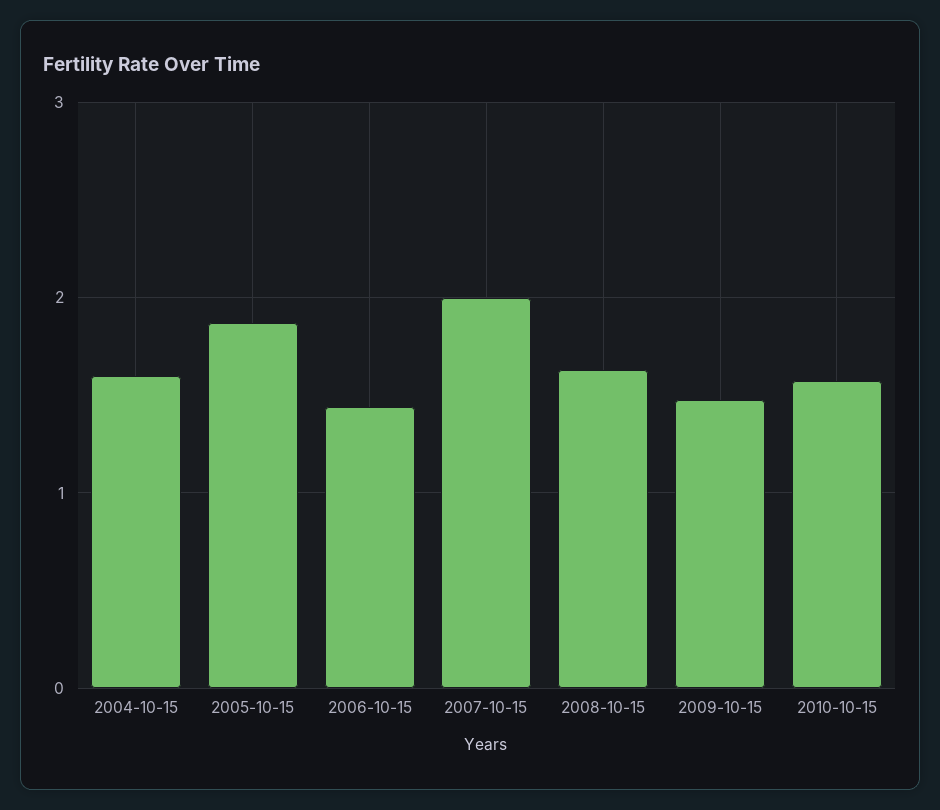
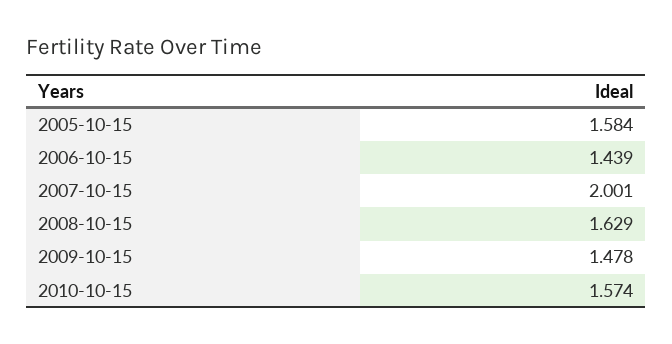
2004-10-15: 1.6 -> none
2005-10-15: 1.9 -> 1.584

